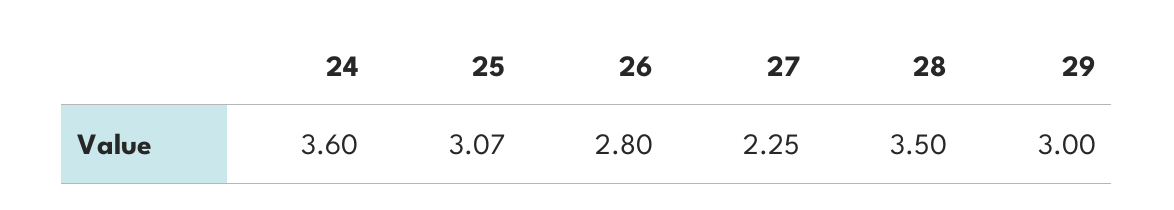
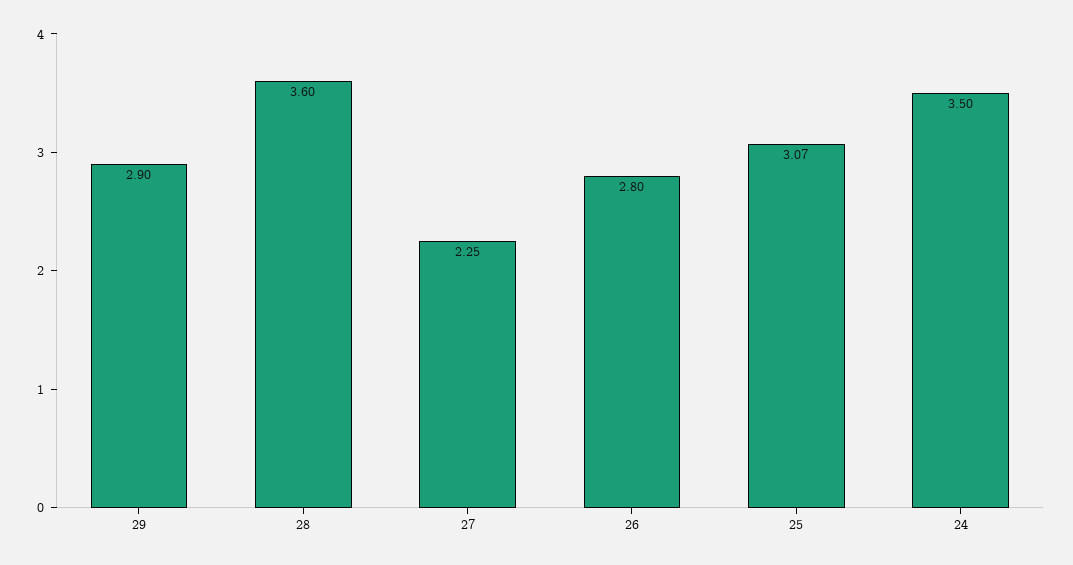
24: 3.6 -> 3.5
28: 3.5 -> 3.6
29: 3 -> 2.9

